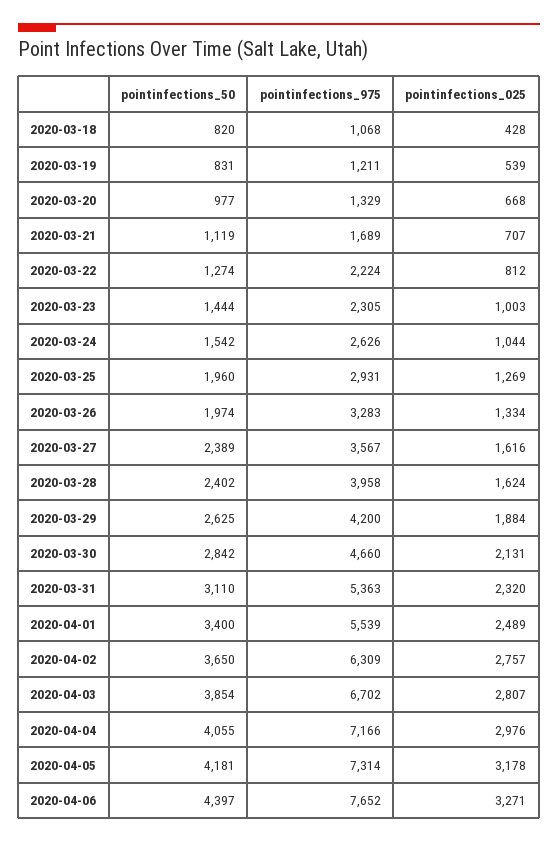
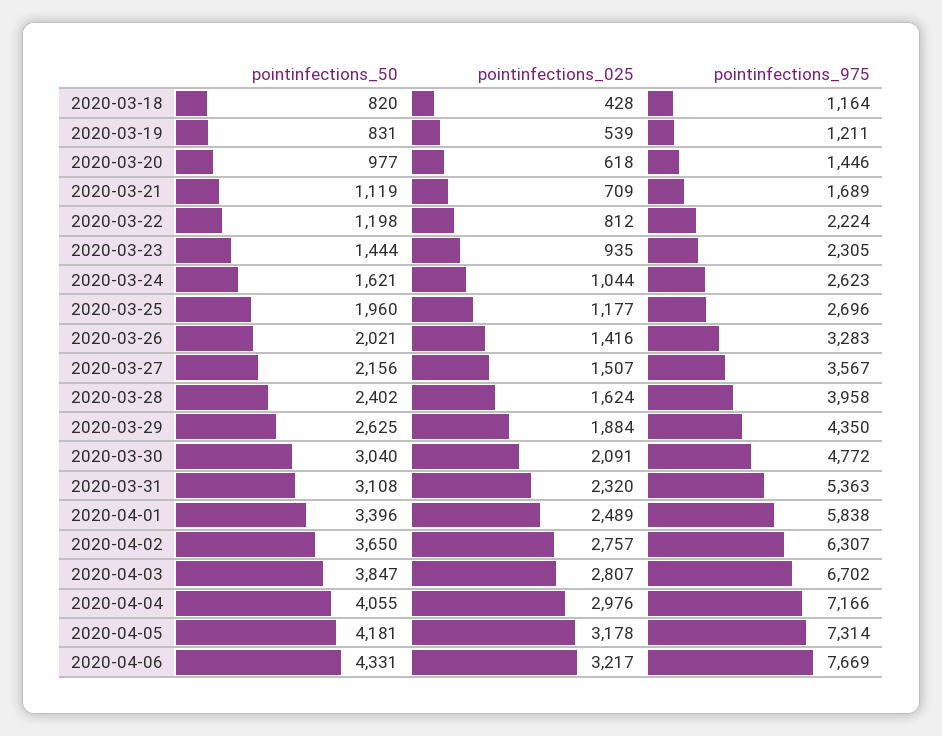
pointinfections_975, 2020-03-18: 1068 -> 1164
pointinfections_975, 2020-03-20: 1329 -> 1446
pointinfections_025, 2020-03-20: 668 -> 618
pointinfections_025, 2020-03-21: 707 -> 709
pointinfections_50, 2020-03-22: 1274 -> 1198
pointinfections_025, 2020-03-23: 1003 -> 935
pointinfections_50, 2020-03-24: 1542 -> 1621
pointinfections_975, 2020-03-24: 2626 -> 2623
pointinfections_975, 2020-03-25: 2931 -> 2696
pointinfections_025, 2020-03-25: 1269 -> 1177
pointinfections_50, 2020-03-26: 1974 -> 2021
pointinfections_025, 2020-03-26: 1334 -> 1416
pointinfections_50, 2020-03-27: 2389 -> 2156
pointinfections_025, 2020-03-27: 1616 -> 1507
pointinfections_975, 2020-03-29: 4200 -> 4350
pointinfections_50, 2020-03-30: 2842 -> 3040
pointinfections_975, 2020-03-30: 4660 -> 4772
pointinfections_025, 2020-03-30: 2131 -> 2091
pointinfections_50, 2020-03-31: 3110 -> 3108
pointinfections_50, 2020-04-01: 3400 -> 3396
pointinfections_975, 2020-04-01: 5539 -> 5838
pointinfections_975, 2020-04-02: 6309 -> 6307
pointinfections_50, 2020-04-03: 3854 -> 3847
pointinfections_50, 2020-04-06: 4397 -> 4331
pointinfections_975, 2020-04-06: 7652 -> 7669
pointinfections_025, 2020-04-06: 3271 -> 3217

